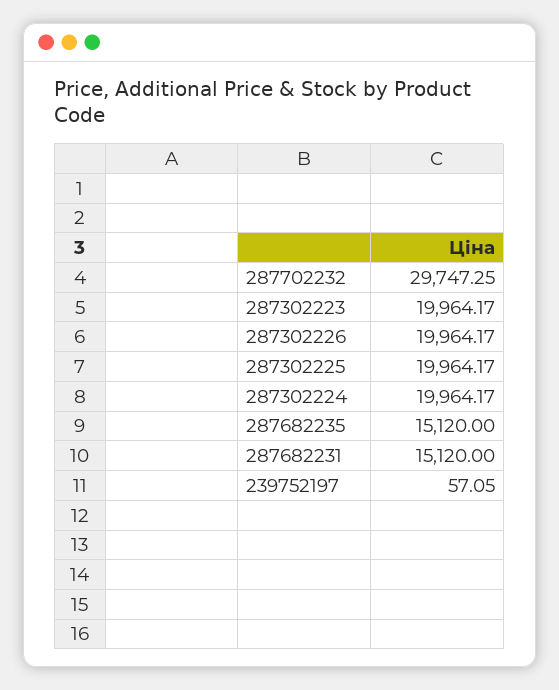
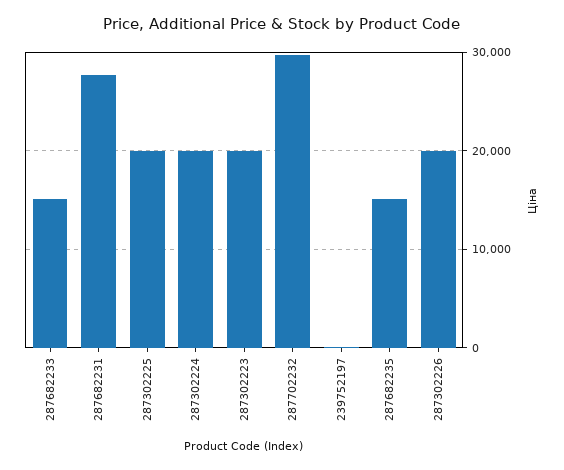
287682231: 15120 -> 28000
287682233: none -> 15000

